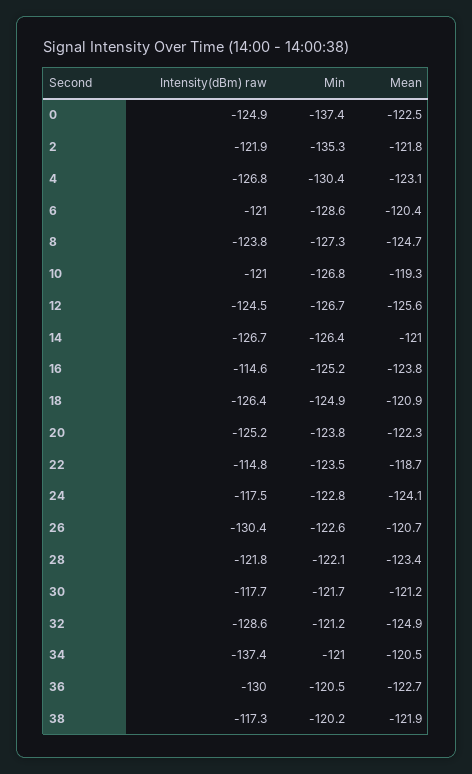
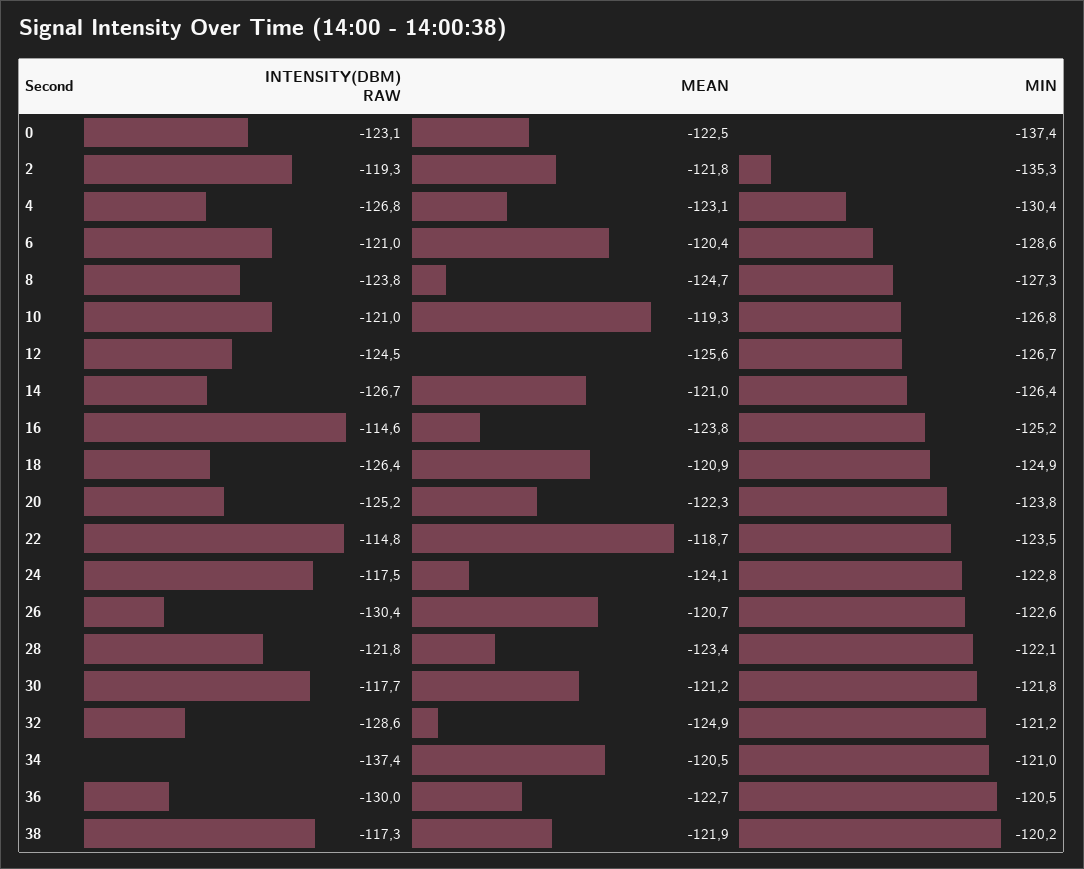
Intensity(dBm) raw, 0: -124.9 -> -123.1
Intensity(dBm) raw, 2: -121.9 -> -119.3
Min, 30: -121.7 -> -121.8

